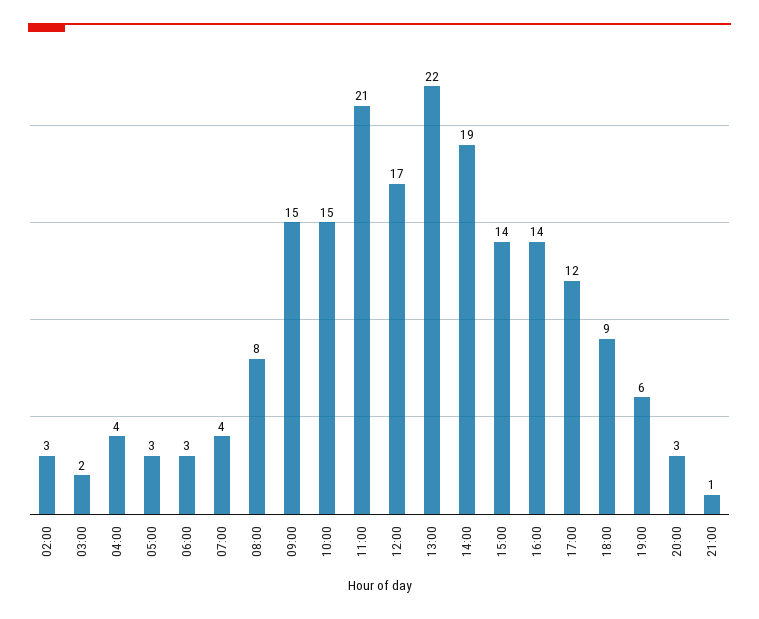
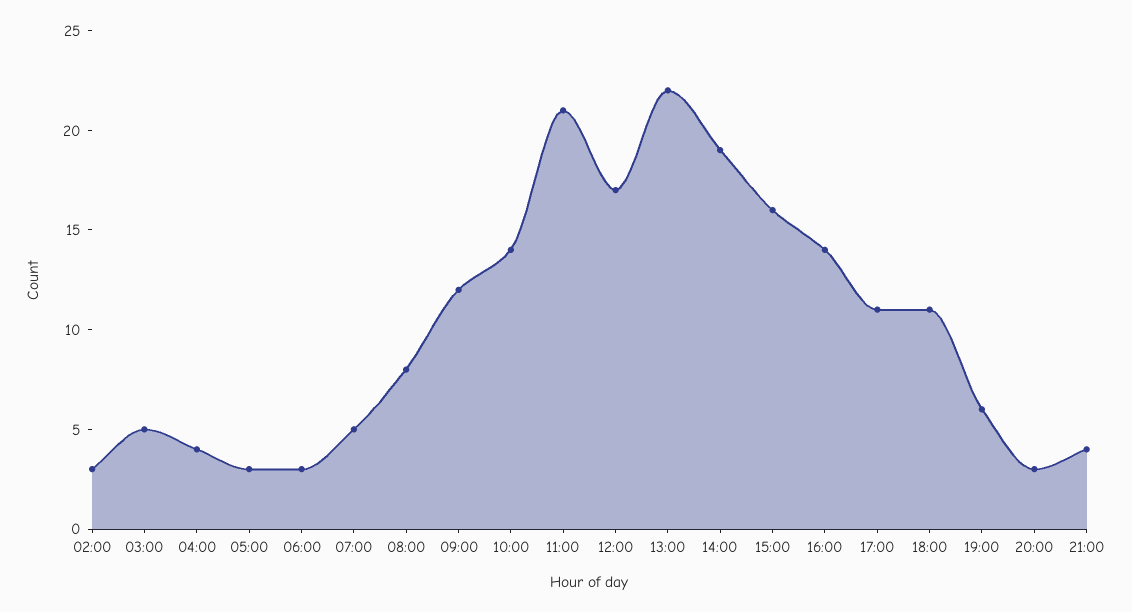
03:00: 2 -> 5
07:00: 4 -> 5
09:00: 15 -> 12
10:00: 15 -> 14
15:00: 14 -> 16
17:00: 12 -> 11
18:00: 9 -> 11
21:00: 1 -> 4

